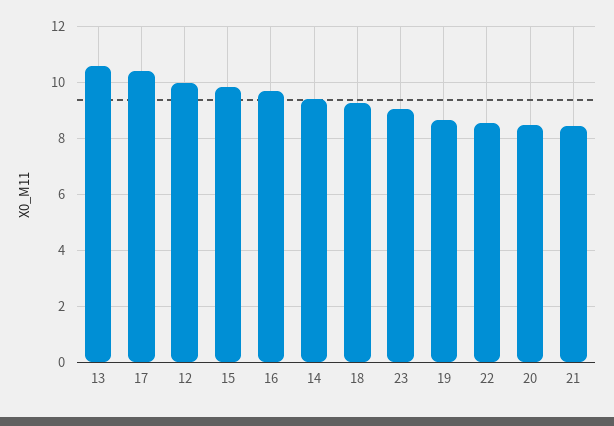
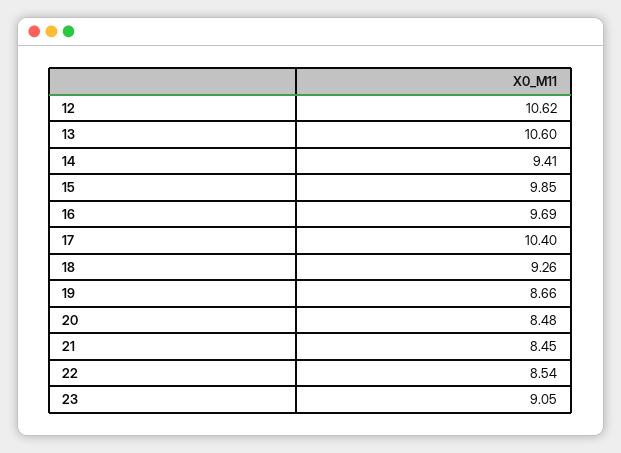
12: 10 -> 10.62

